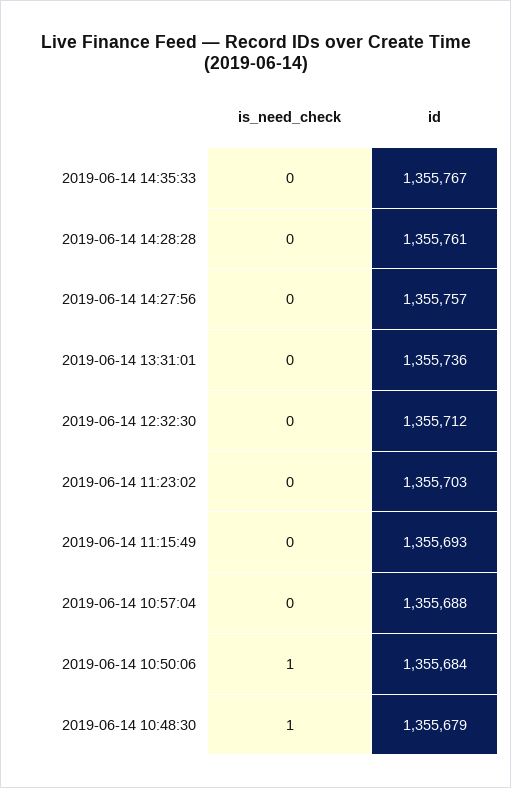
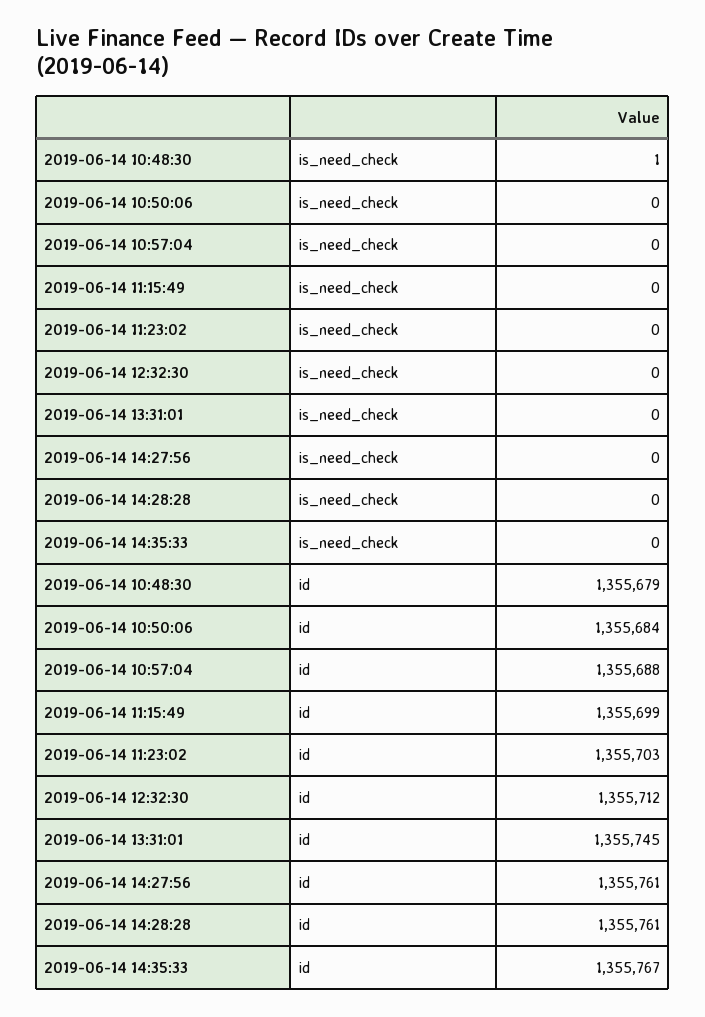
id, 2019-06-14 14:27:56: 1355757 -> 1355761
id, 2019-06-14 13:31:01: 1355736 -> 1355745
id, 2019-06-14 11:15:49: 1355693 -> 1355699
is_need_check, 2019-06-14 10:50:06: 1 -> 0

